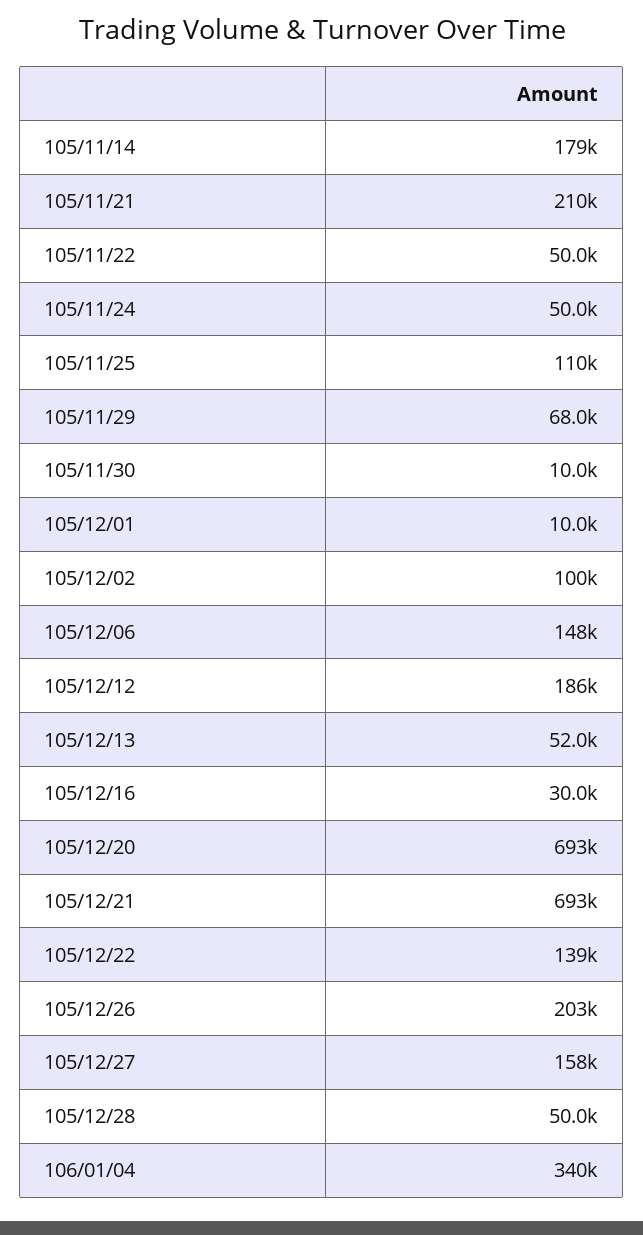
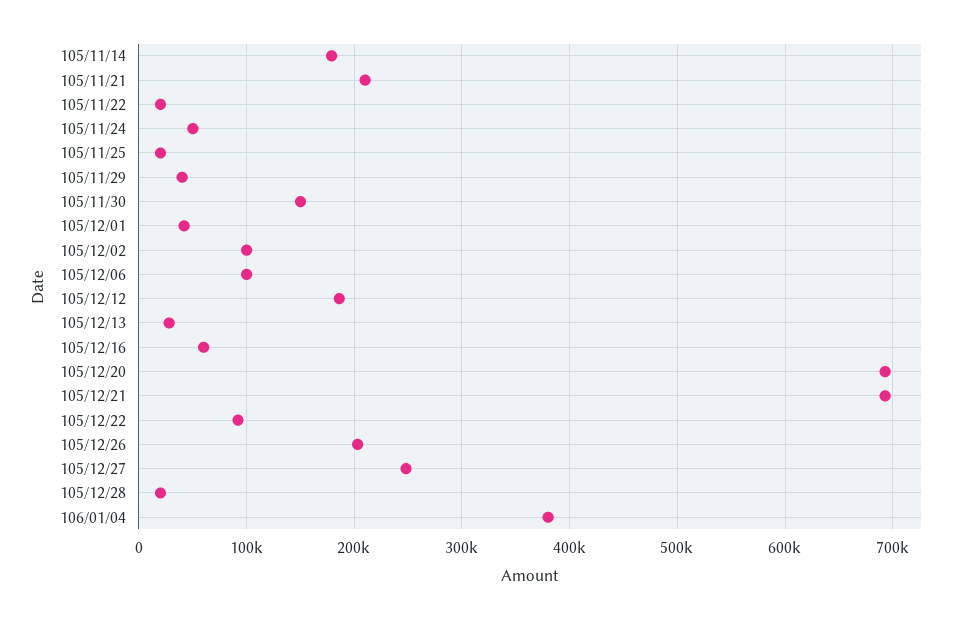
105/11/22: 50000 -> 20000
105/11/25: 110000 -> 20000
105/11/29: 68000 -> 40000
105/11/30: 10000 -> 150000
105/12/01: 10000 -> 40000
105/12/06: 148000 -> 100000
105/12/13: 52000 -> 30000
105/12/16: 30000 -> 60000
105/12/22: 139000 -> 90000
105/12/27: 158000 -> 250000
105/12/28: 50000 -> 20000
106/01/04: 340000 -> 380000

